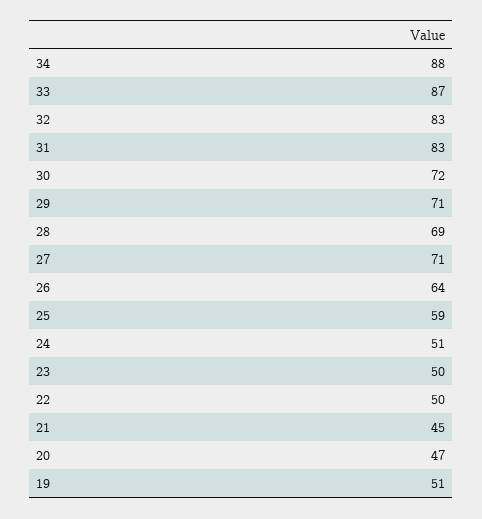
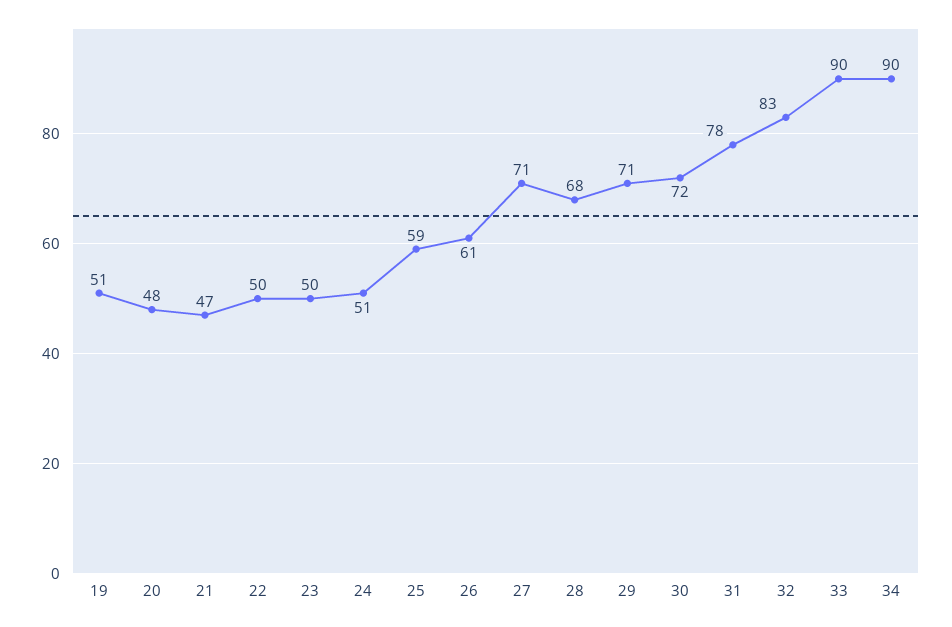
34: 88 -> 90
33: 87 -> 90
31: 83 -> 78
28: 69 -> 68
26: 64 -> 61
21: 45 -> 47
20: 47 -> 48

